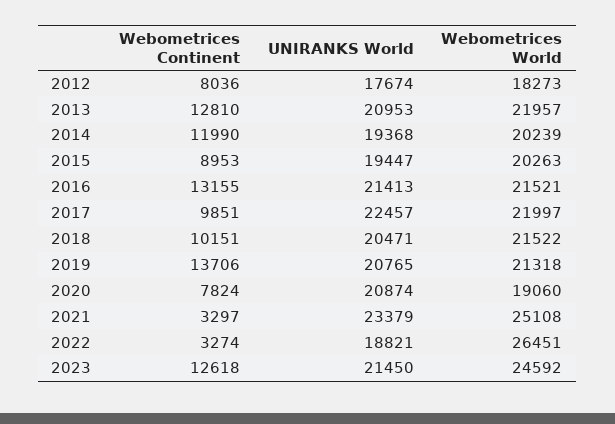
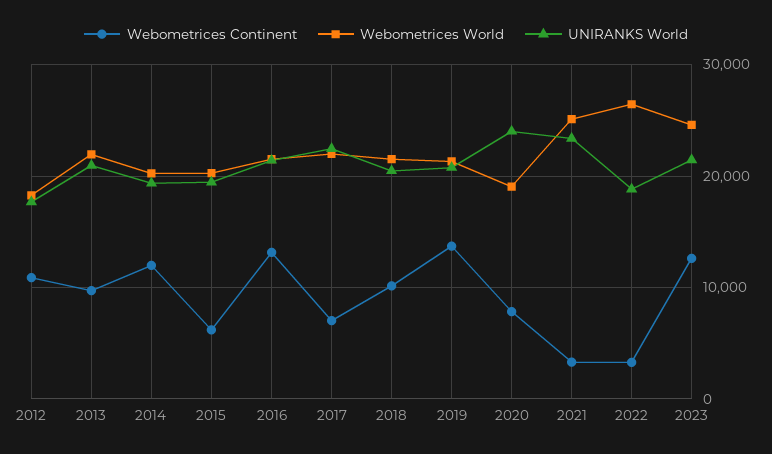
Webometrices Continent, 2012: 8036 -> 11000
Webometrices Continent, 2013: 12810 -> 10000
Webometrices Continent, 2015: 8953 -> 6000
Webometrices Continent, 2017: 9851 -> 7000
UNIRANKS World, 2020: 20874 -> 24000

